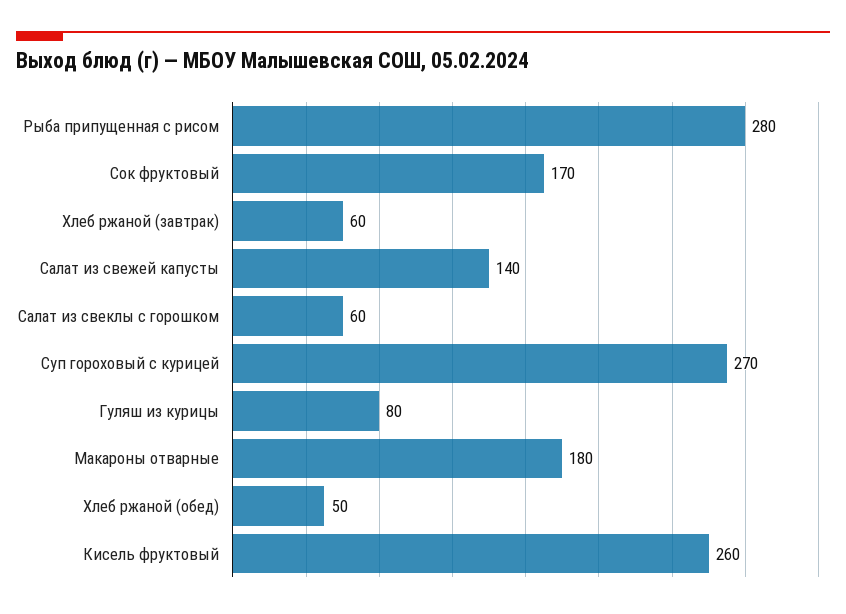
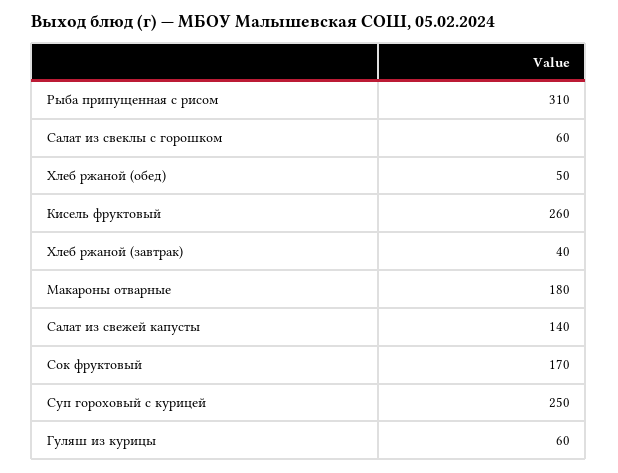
Рыба припущенная с рисом: 280 -> 310
Хлеб ржаной (завтрак): 60 -> 40
Суп гороховый с курицей: 270 -> 250
Гуляш из курицы: 80 -> 60

